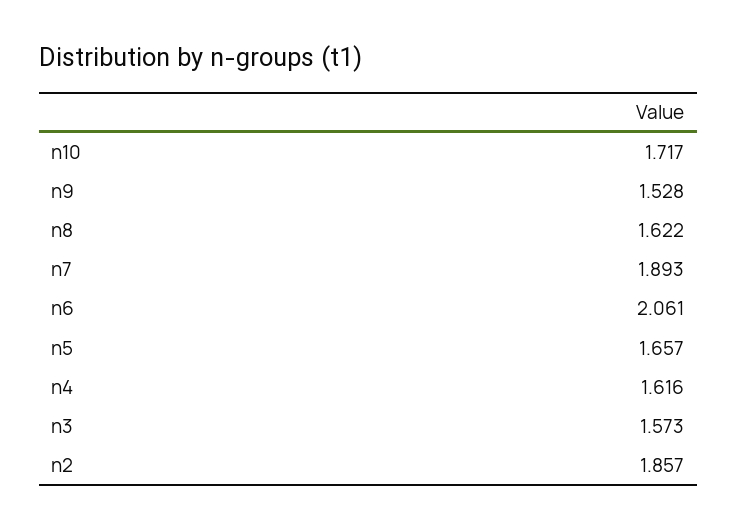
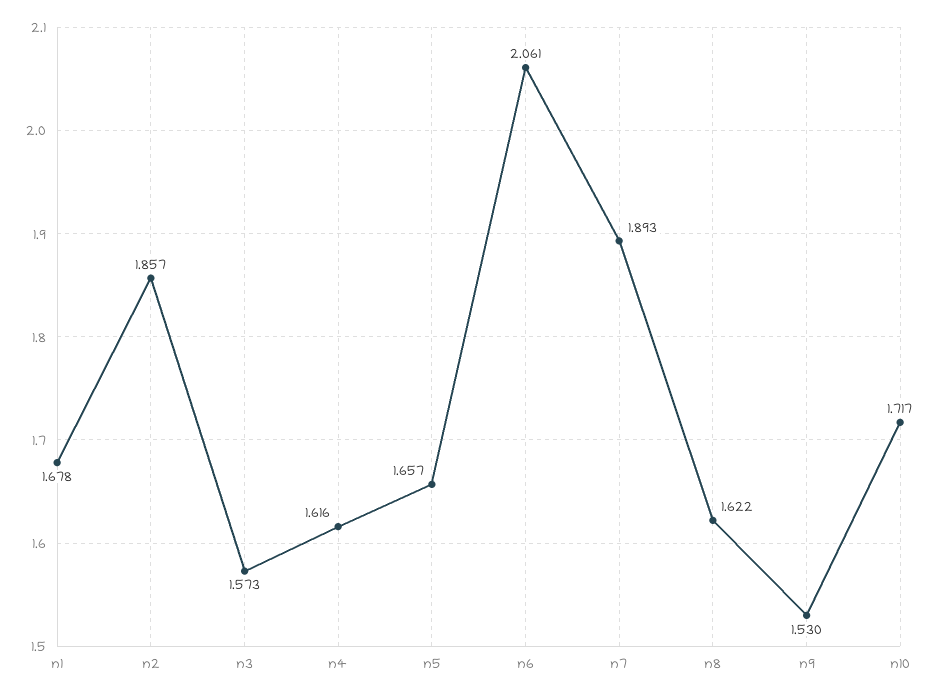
n9: 1.528 -> 1.53
n1: none -> 1.678

